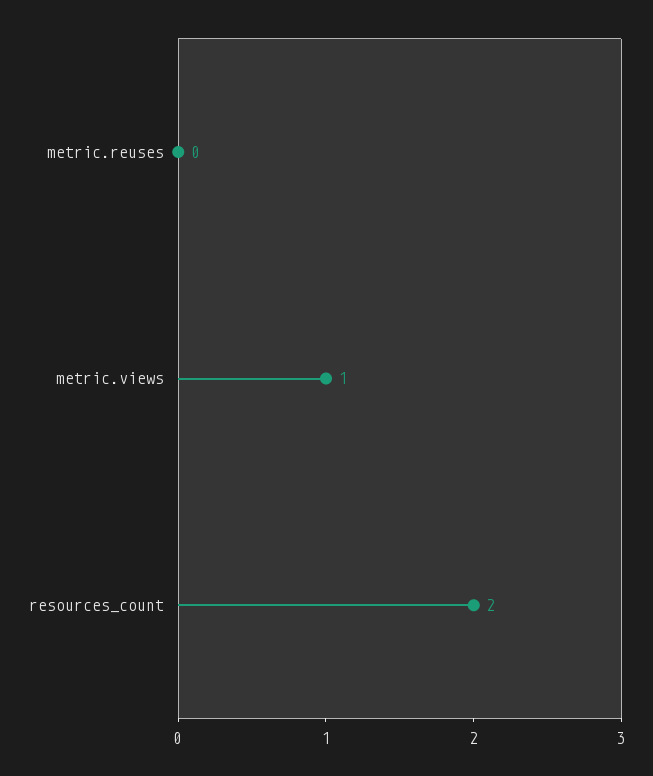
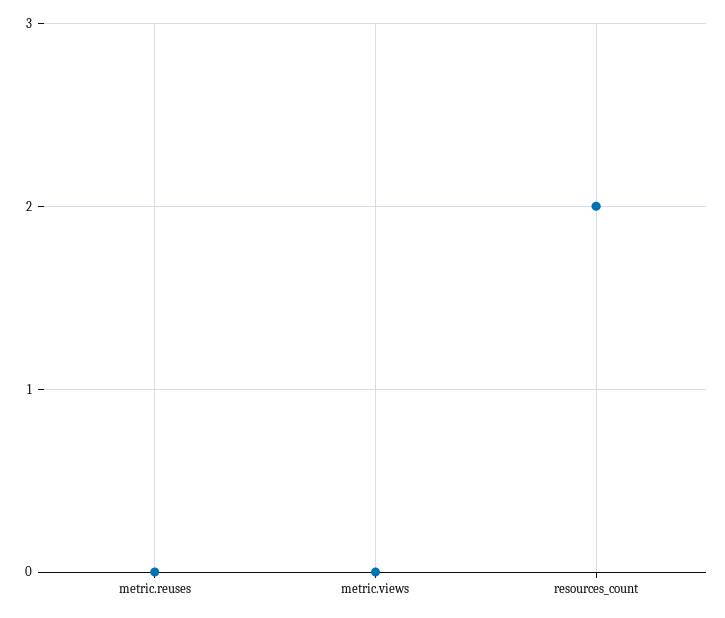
metric.views: 1 -> 0

